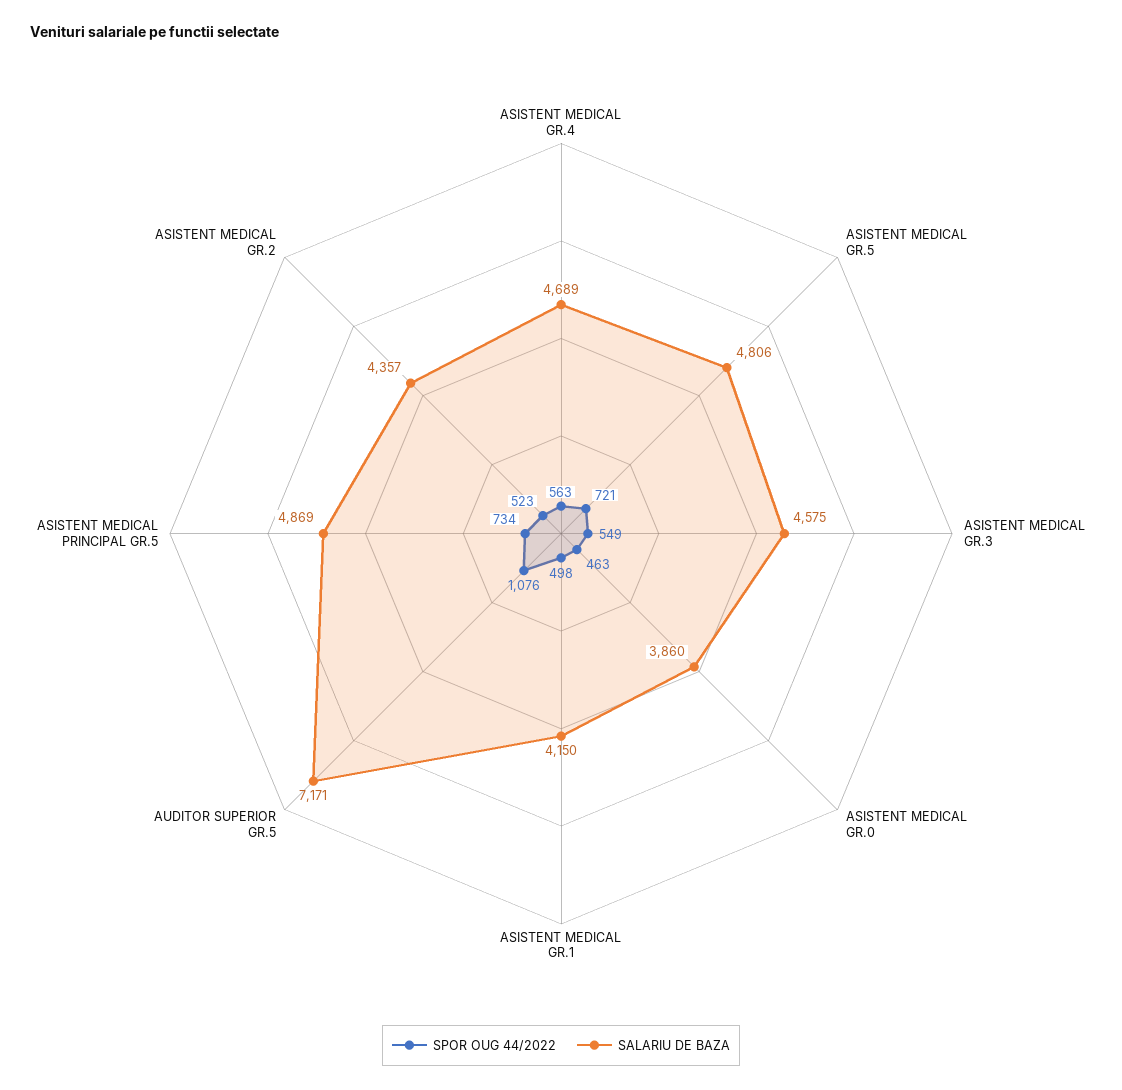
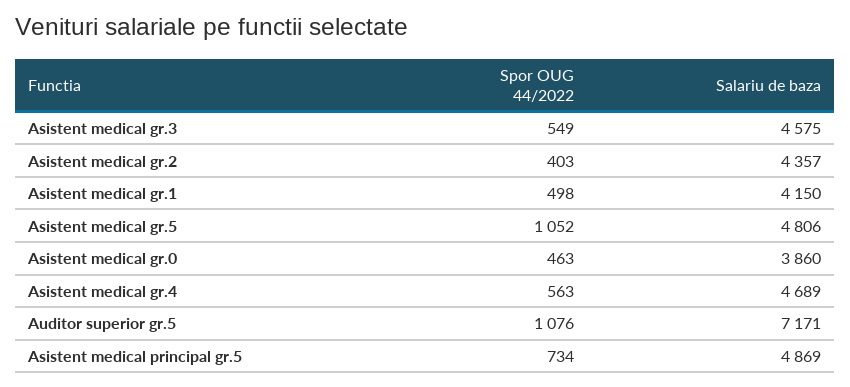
SPOR OUG 44/2022, ASISTENT MEDICAL GR.5: 721 -> 1052
SPOR OUG 44/2022, ASISTENT MEDICAL GR.2: 523 -> 403

